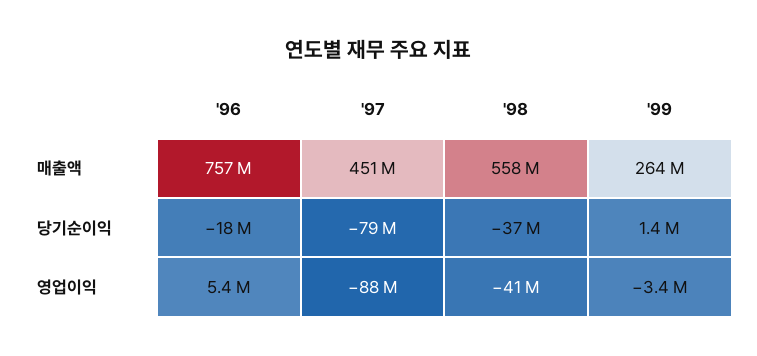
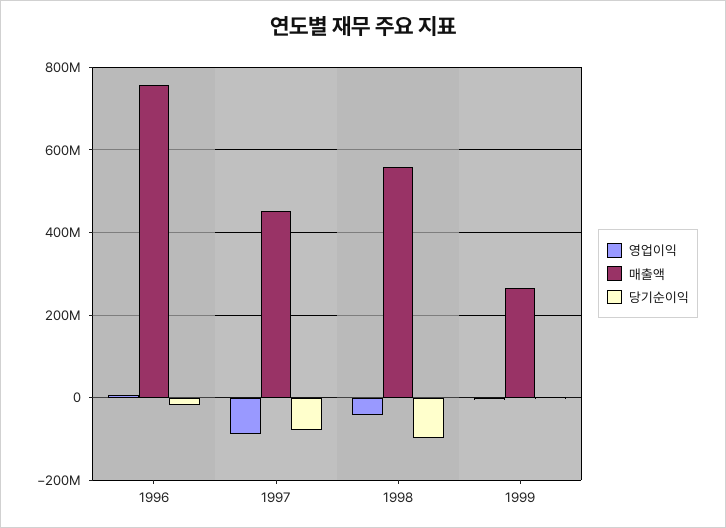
당기순이익, '98: -37000000 -> -100000000

